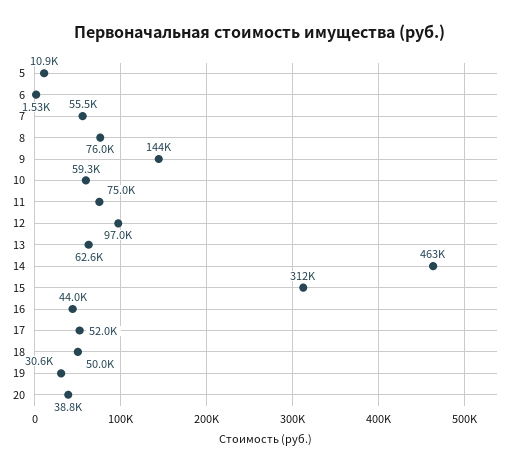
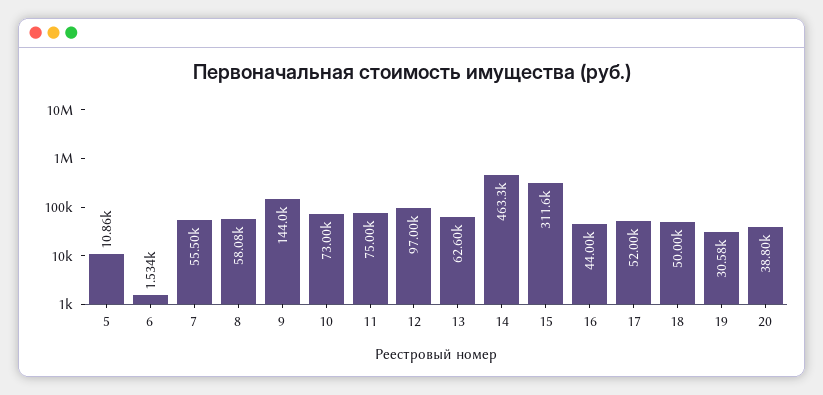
8: 76000 -> 58080
10: 59300 -> 73000

